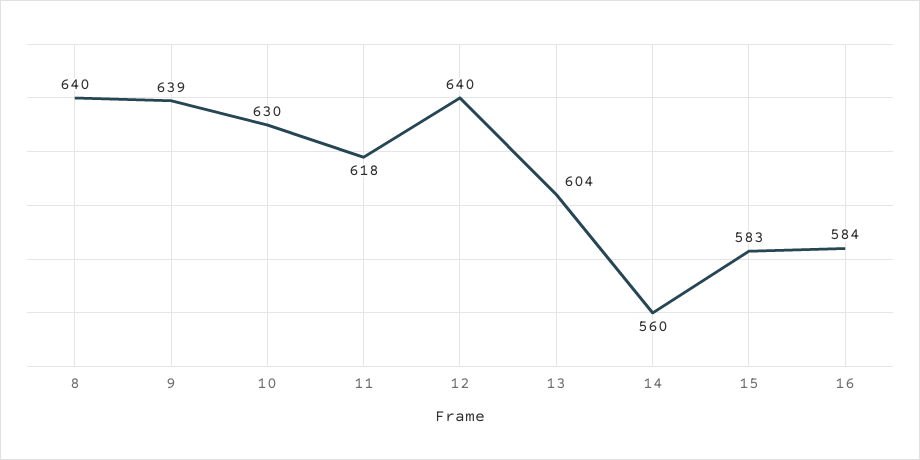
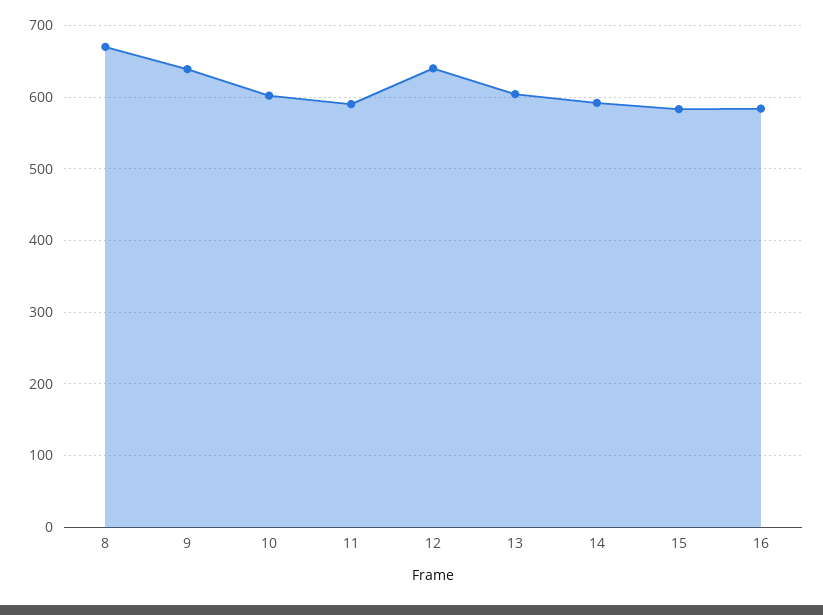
8: 640 -> 670
10: 630 -> 600
11: 618 -> 590
14: 560 -> 590

